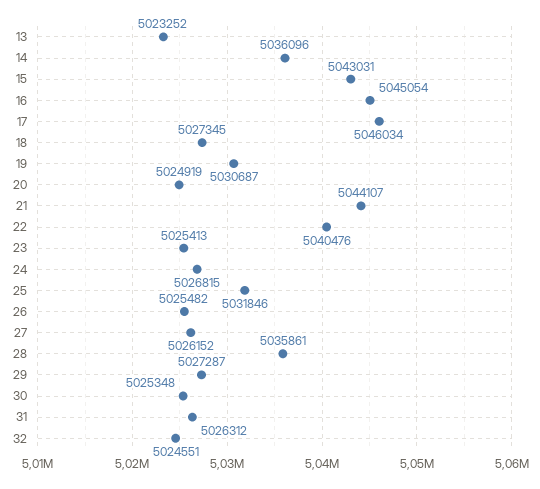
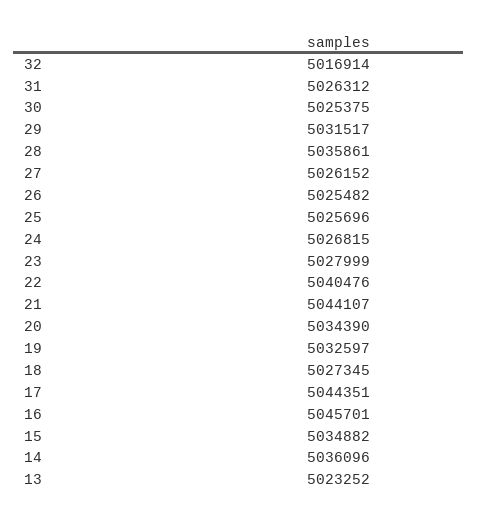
15: 5043031 -> 5034882
16: 5045054 -> 5045701
17: 5046034 -> 5044351
19: 5030687 -> 5032597
20: 5024919 -> 5034390
23: 5025413 -> 5027999
25: 5031846 -> 5025696
29: 5027287 -> 5031517
30: 5025348 -> 5025375
32: 5024551 -> 5016914

